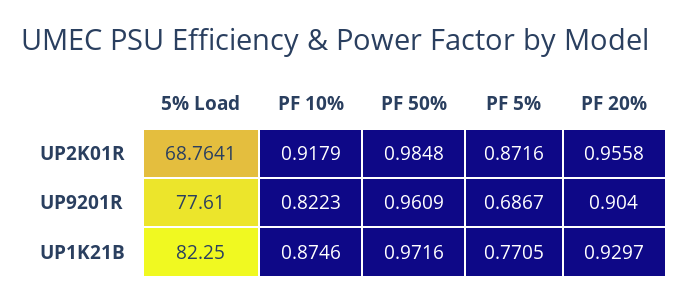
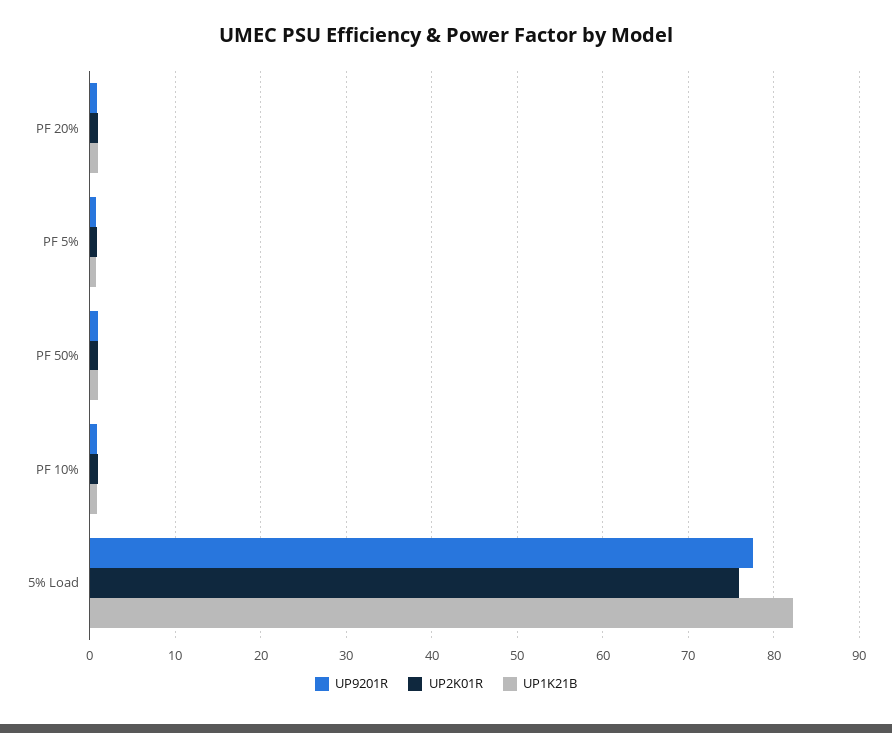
UP2K01R, 5% Load: 68.7641 -> 76

